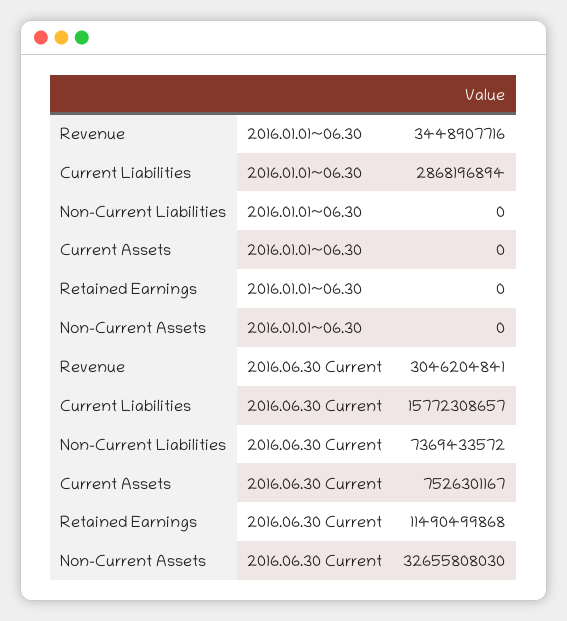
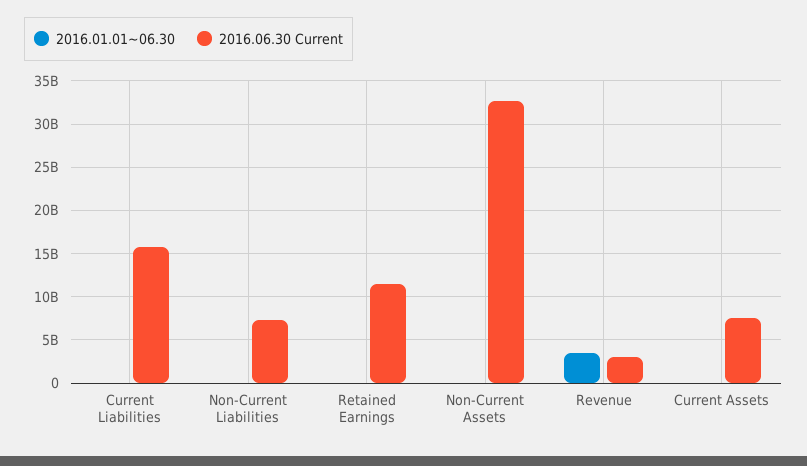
2016.01.01~06.30, Current Liabilities: 2868196894 -> 0

